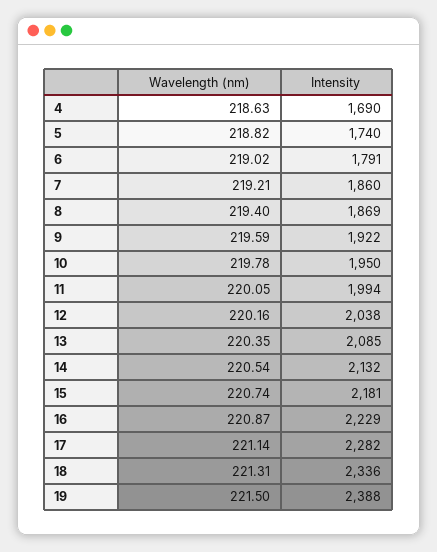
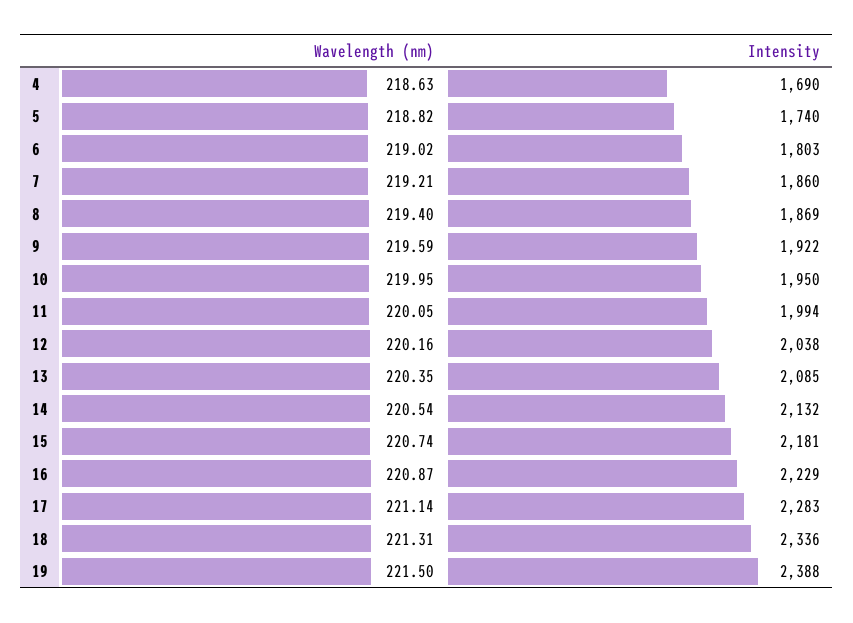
Intensity, 6: 1791 -> 1803
Wavelength (nm), 10: 219.78 -> 219.95
Intensity, 17: 2282 -> 2283

